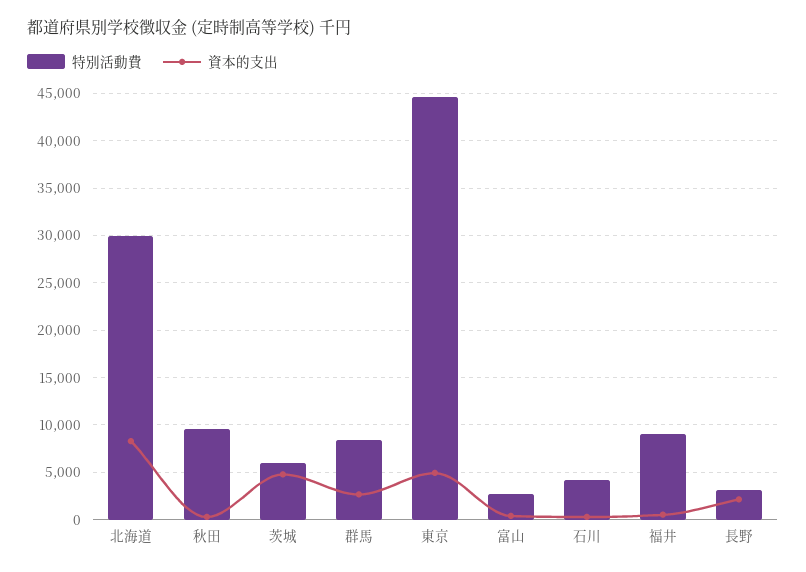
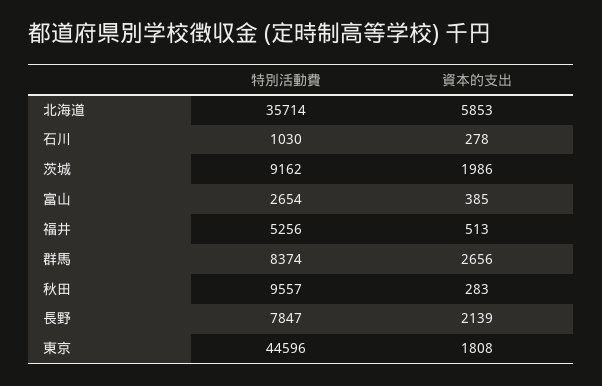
特別活動費, 北海道: 30000 -> 35714
資本的支出, 北海道: 8000 -> 5853
特別活動費, 茨城: 6000 -> 9162
資本的支出, 茨城: 5000 -> 1986
資本的支出, 東京: 5000 -> 1808
特別活動費, 石川: 4000 -> 1030
特別活動費, 福井: 9000 -> 5256
特別活動費, 長野: 3000 -> 7847

